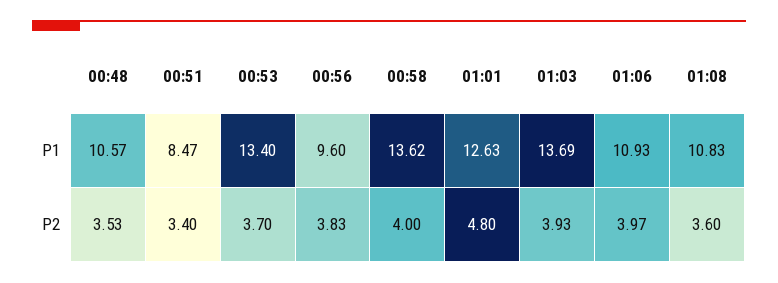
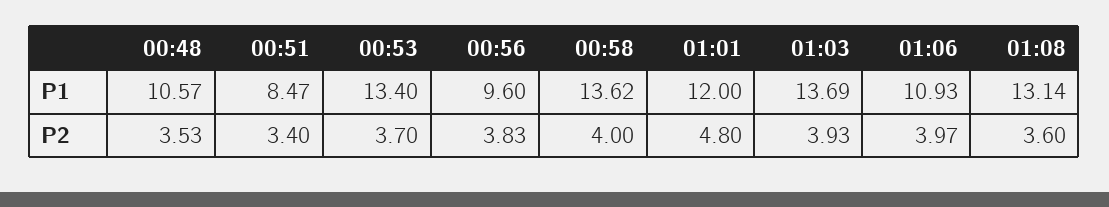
01:01, P1: 12.63 -> 12
01:08, P1: 10.83 -> 13.14

